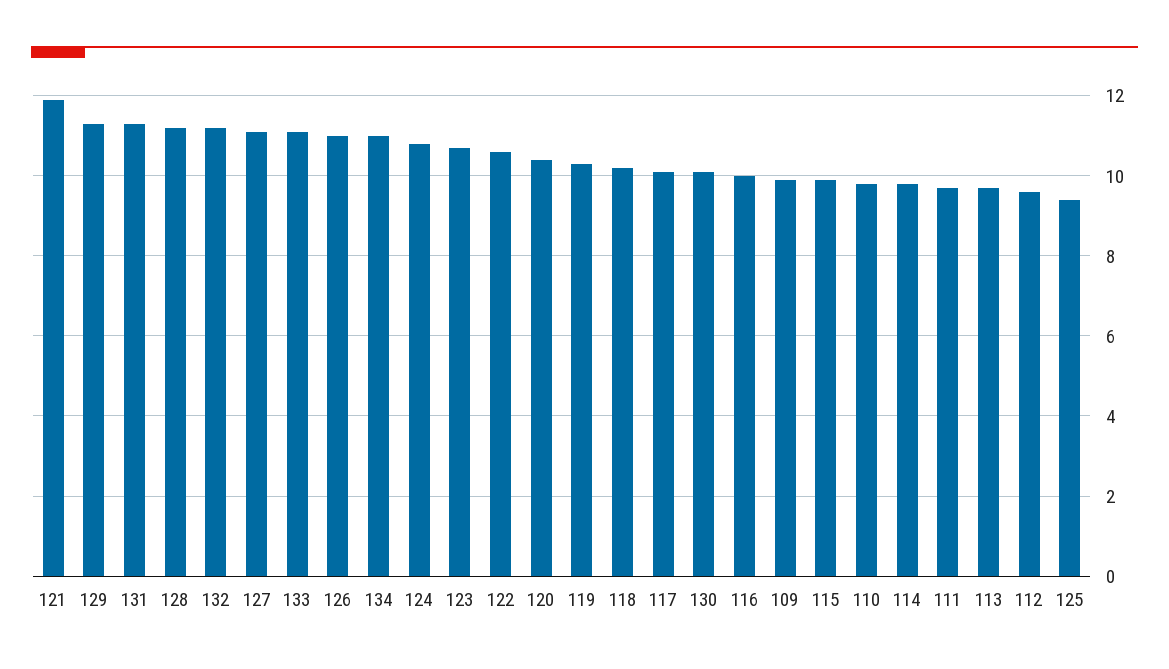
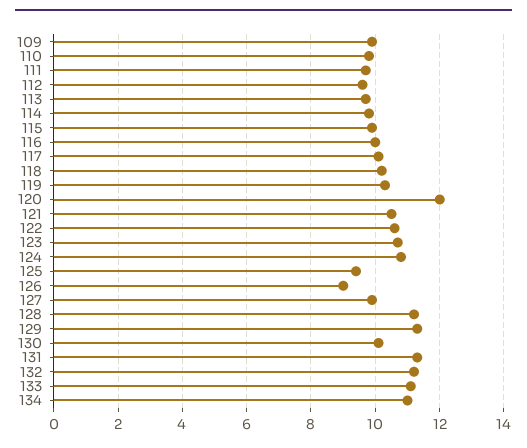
121: 12 -> 10.5
127: 11 -> 10
126: 11 -> 9
120: 10.5 -> 12

